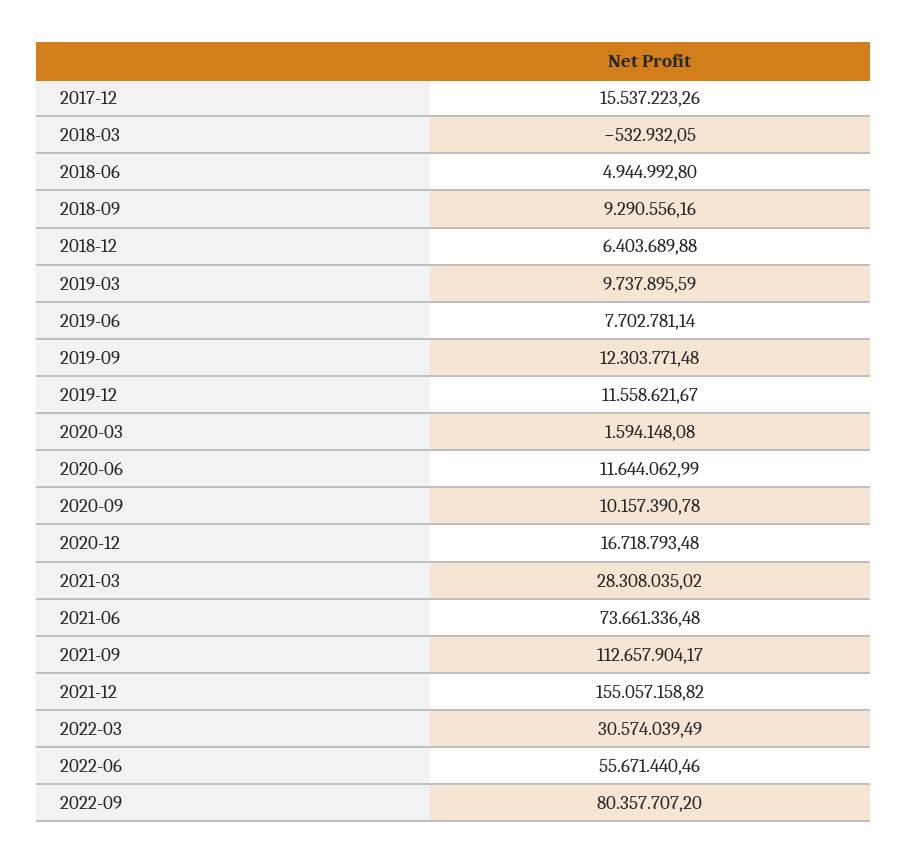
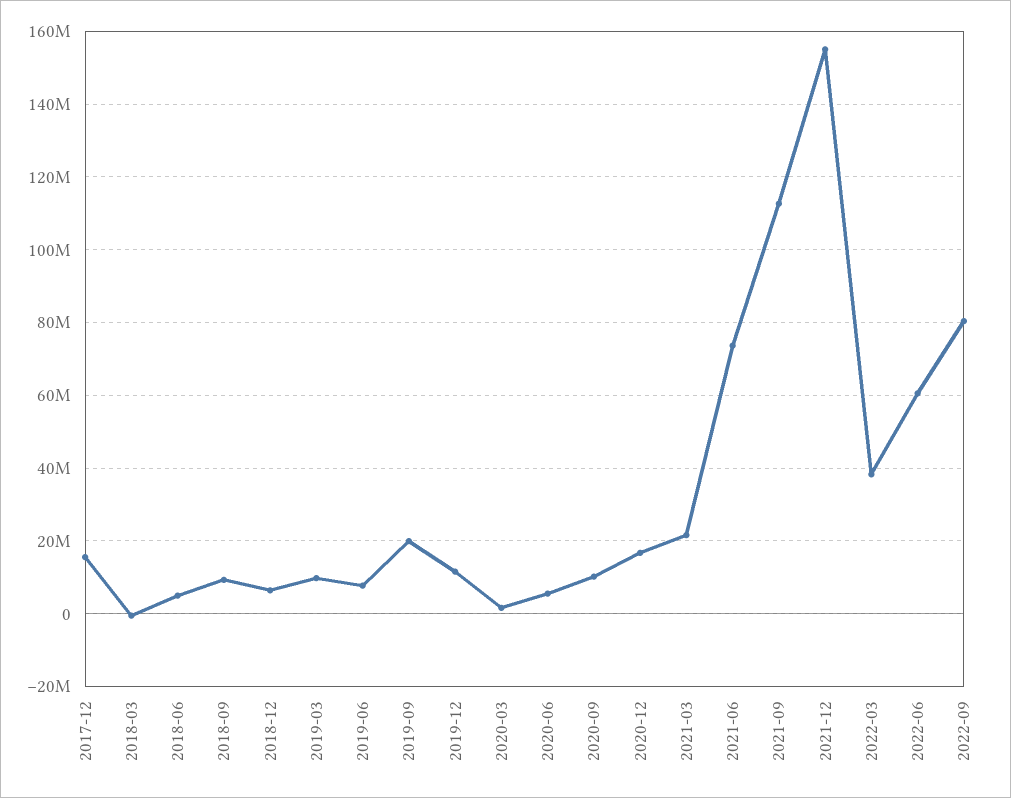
2019-09: 12303771.48 -> 20000000
2020-06: 11644062.99 -> 6000000
2021-03: 28308035.02 -> 22000000
2022-03: 30574039.49 -> 38000000
2022-06: 55671440.46 -> 60000000

